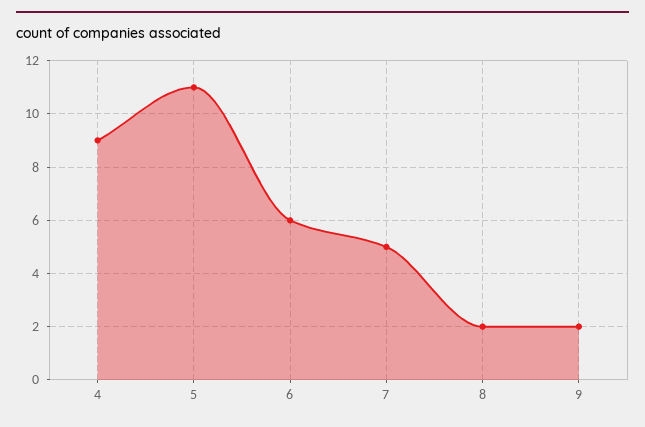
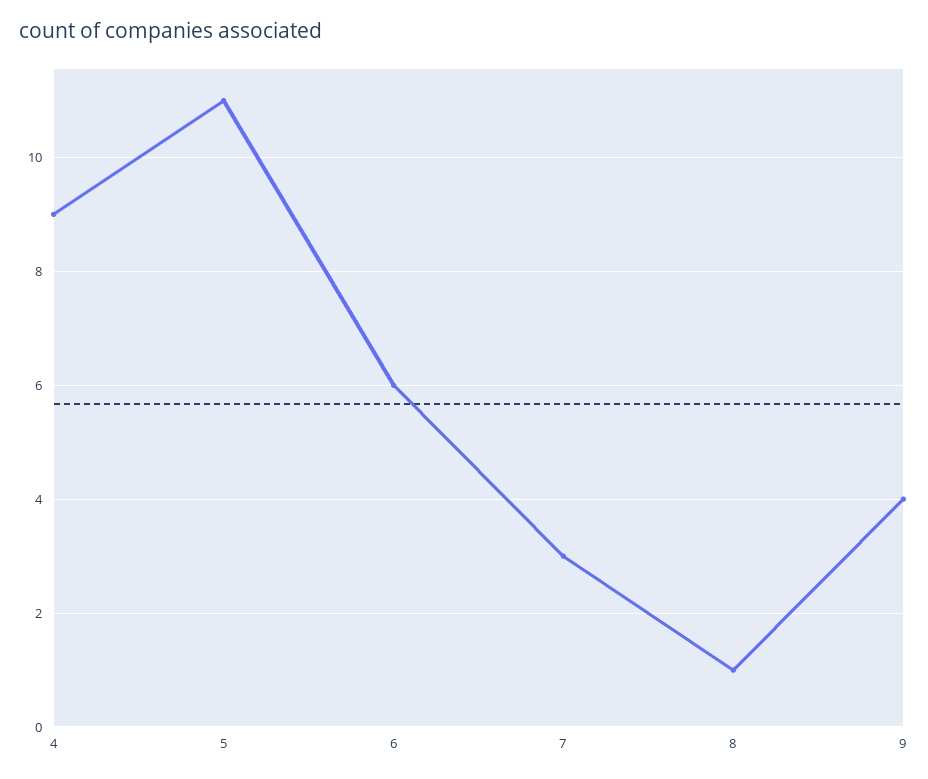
7: 5 -> 3
8: 2 -> 1
9: 2 -> 4

